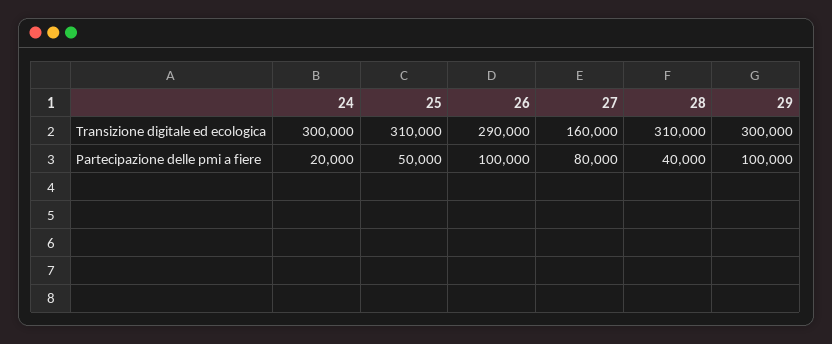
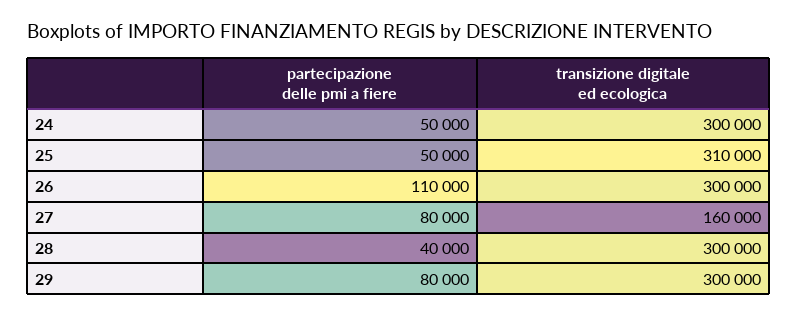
26, Transizione digitale ed ecologica: 290000 -> 300000
28, Transizione digitale ed ecologica: 310000 -> 300000
24, Partecipazione delle pmi a fiere: 20000 -> 50000
26, Partecipazione delle pmi a fiere: 100000 -> 110000
29, Partecipazione delle pmi a fiere: 100000 -> 80000

